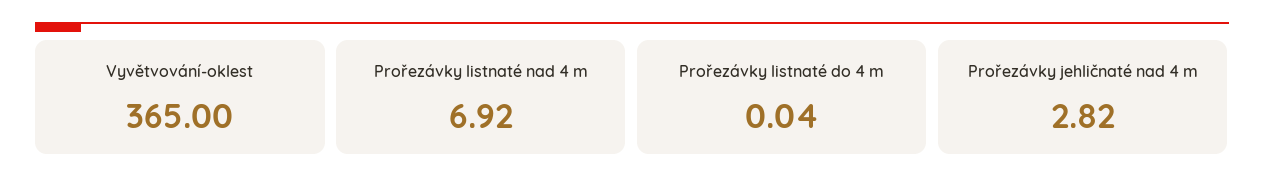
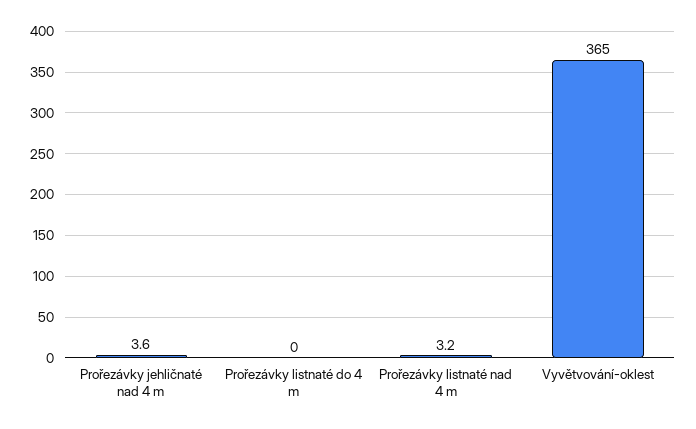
Prořezávky listnaté nad 4 m: 6.92 -> 3.2
Prořezávky jehličnaté nad 4 m: 2.82 -> 3.6

